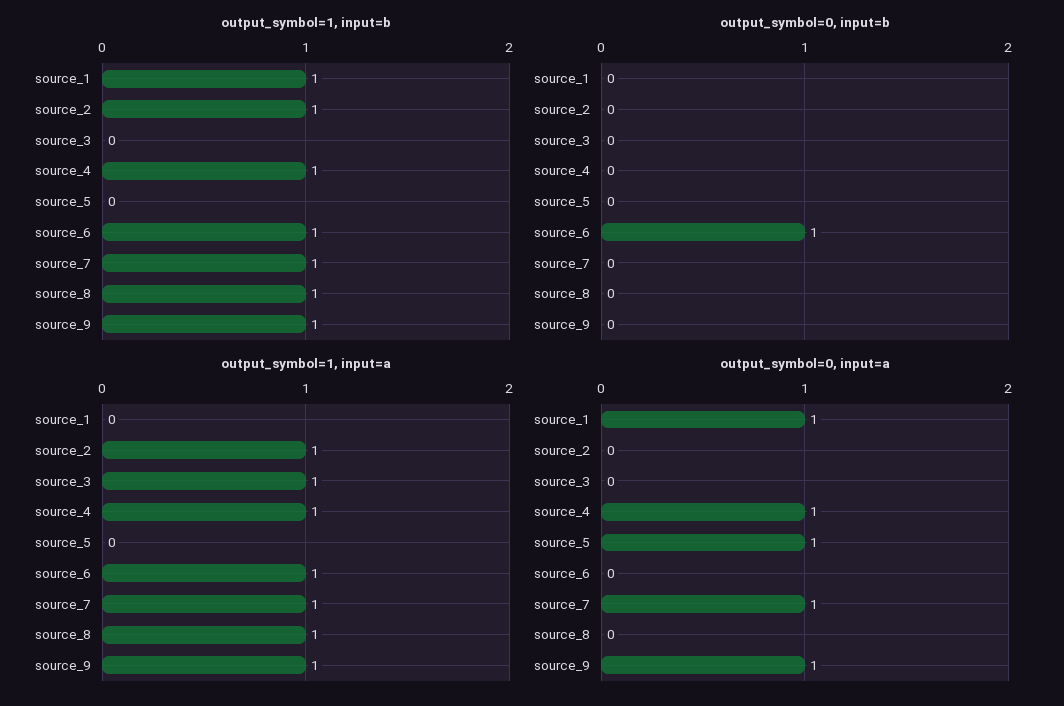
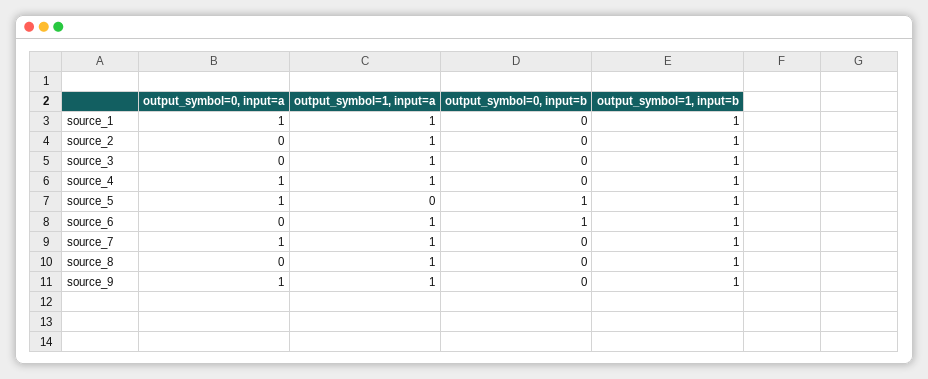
output_symbol=1, input=b, source_3: 0 -> 1
output_symbol=1, input=b, source_5: 0 -> 1
output_symbol=0, input=b, source_5: 0 -> 1
output_symbol=1, input=a, source_1: 0 -> 1

